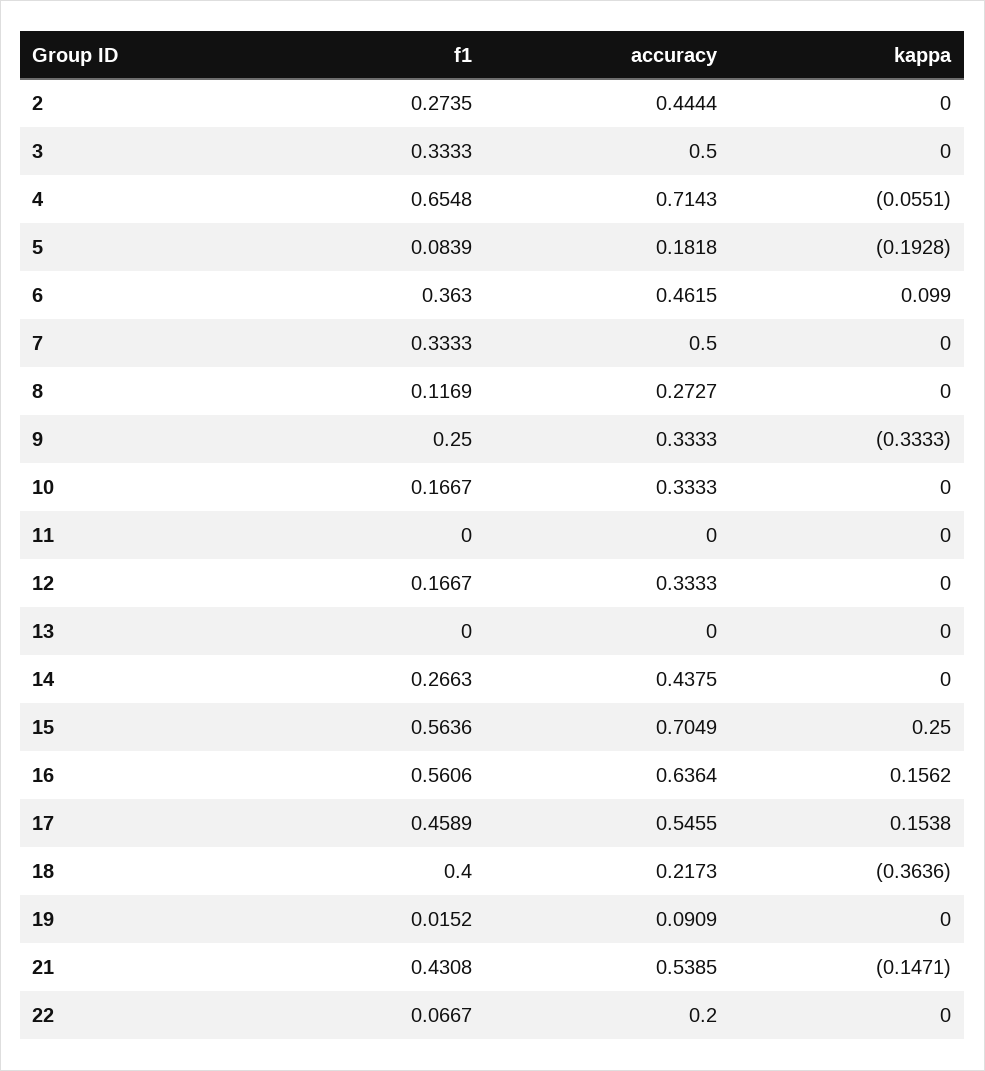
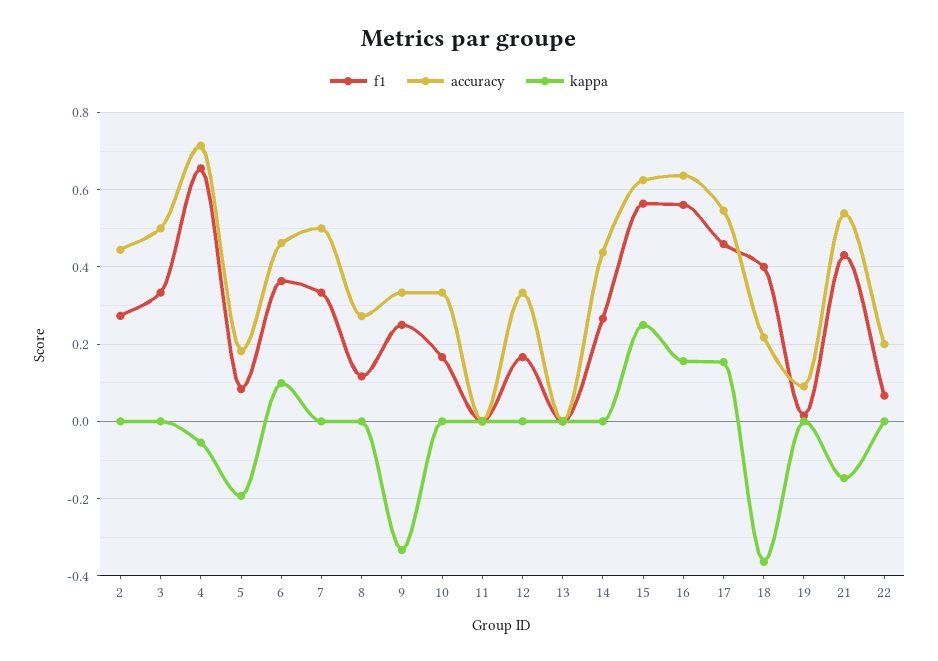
accuracy, 15: 0.7049 -> 0.62

